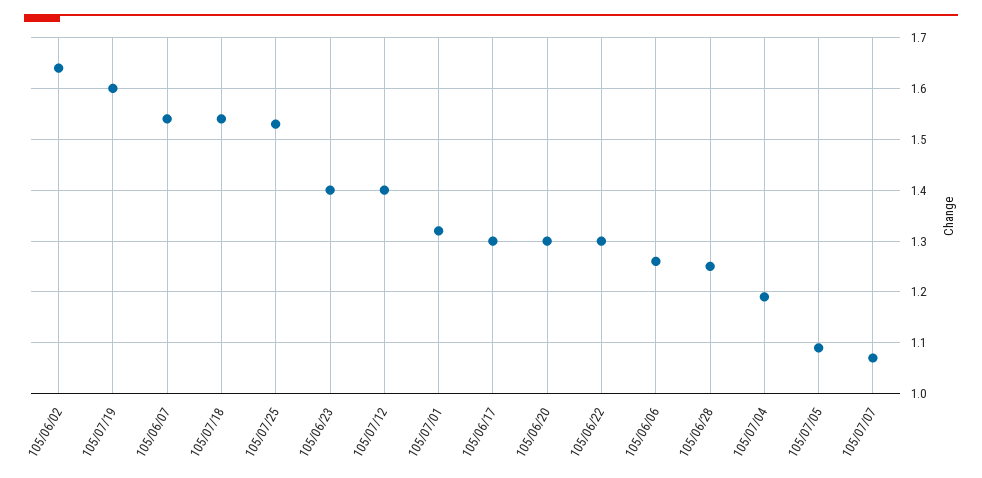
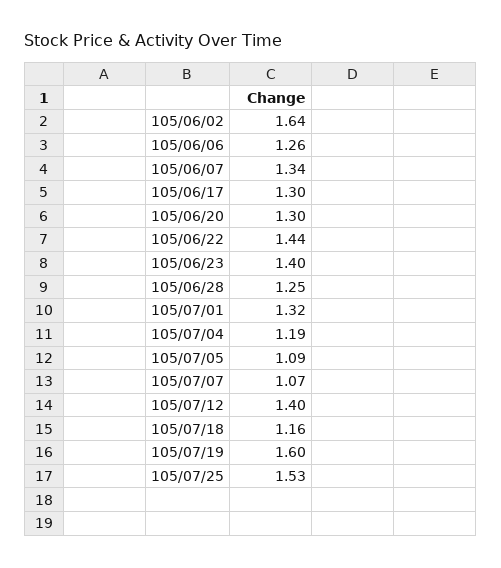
105/06/07: 1.55 -> 1.34
105/07/18: 1.55 -> 1.16
105/06/22: 1.3 -> 1.44

